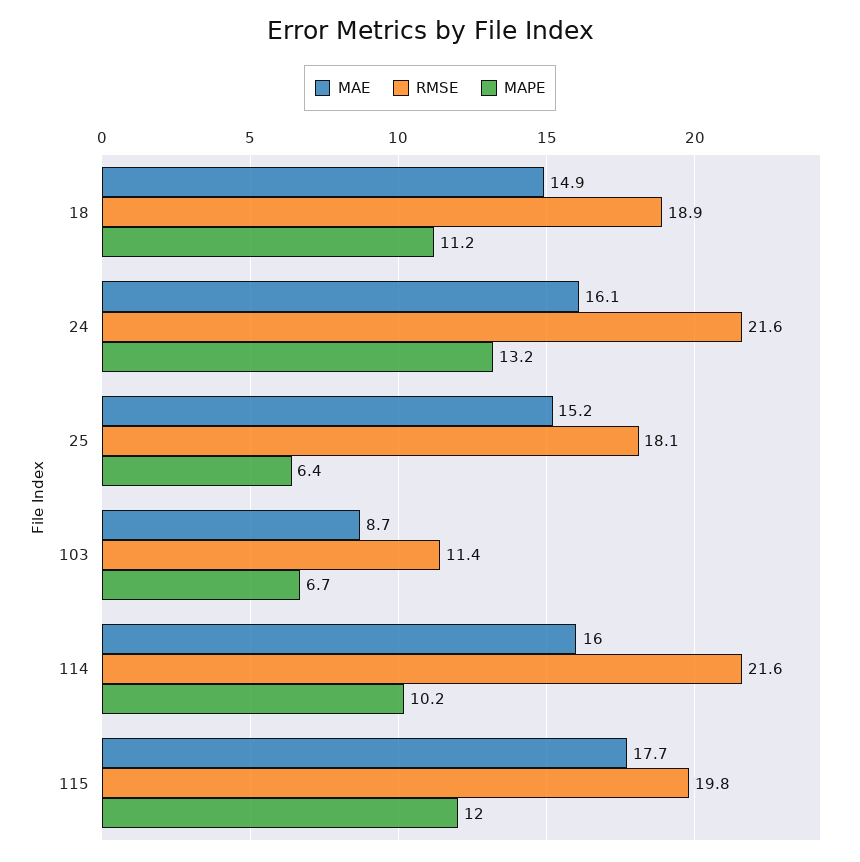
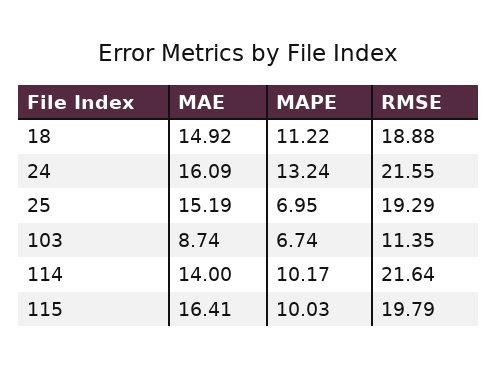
RMSE, 25: 18.1 -> 19.29
MAPE, 25: 6.4 -> 6.95
MAE, 114: 16 -> 14
MAE, 115: 17.7 -> 16.41
MAPE, 115: 12 -> 10.03

